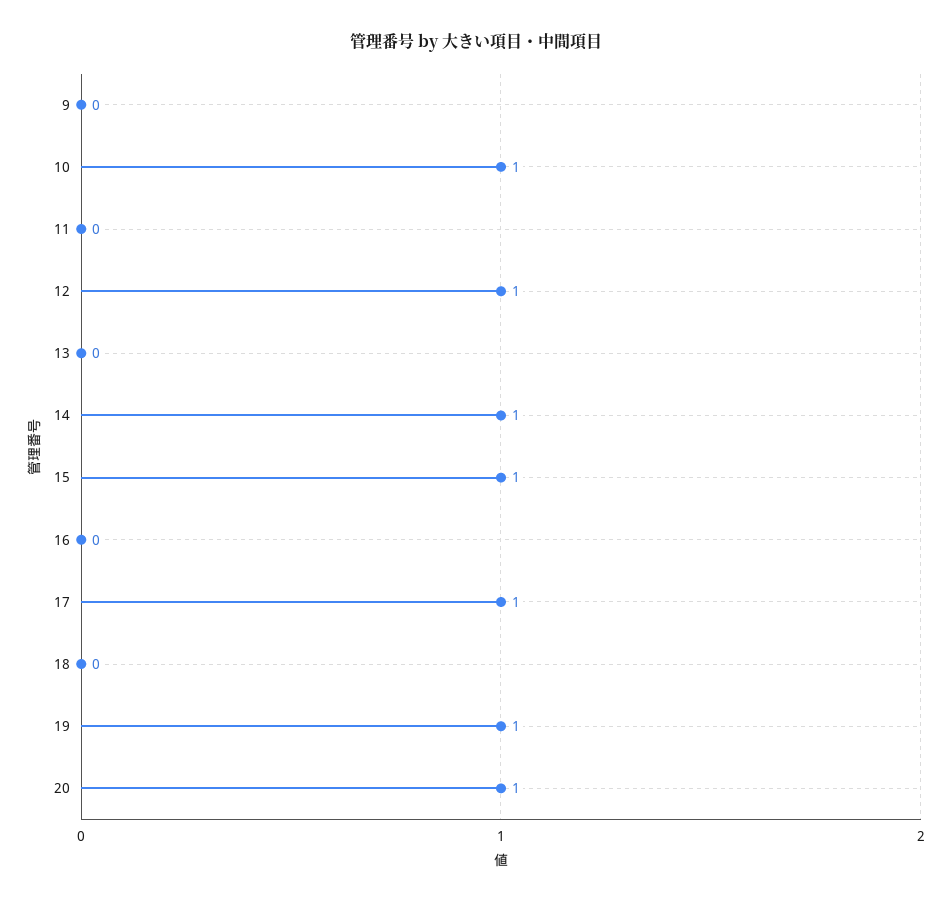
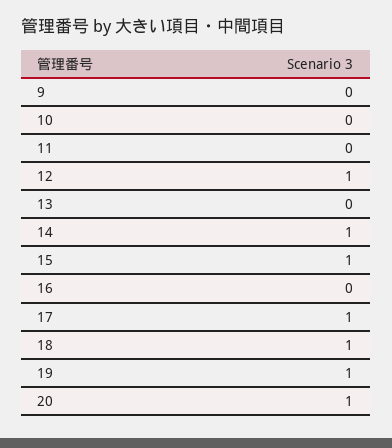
10: 1 -> 0
18: 0 -> 1

